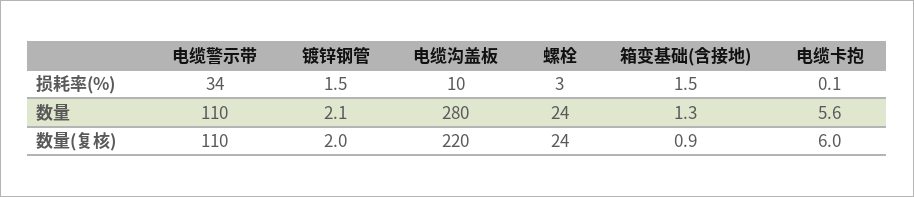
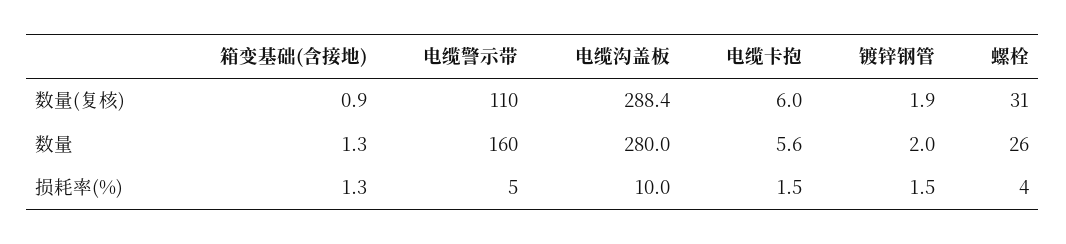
电缆警示带, 损耗率(%): 34 -> 5
螺栓, 损耗率(%): 3 -> 4
箱变基础(含接地), 损耗率(%): 1.5 -> 1.3
电缆卡抱, 损耗率(%): 0.1 -> 1.5
电缆警示带, 数量: 110 -> 160
镀锌钢管, 数量: 2.1 -> 2
螺栓, 数量: 24 -> 26
镀锌钢管, 数量(复核): 2 -> 1.9
电缆沟盖板, 数量(复核): 220 -> 288.4
螺栓, 数量(复核): 24 -> 31

